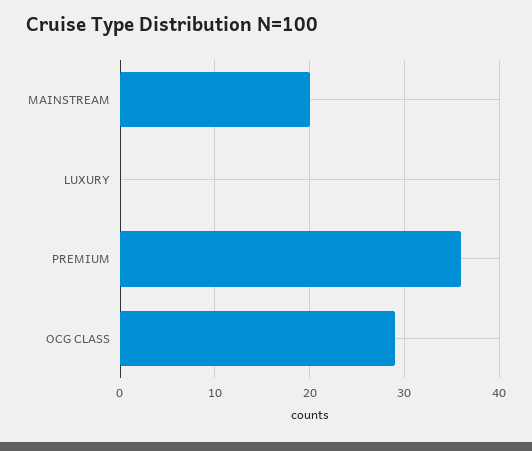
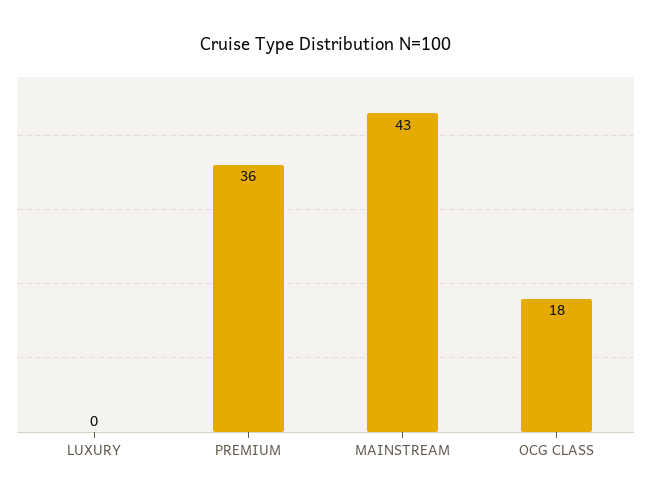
MAINSTREAM: 20 -> 43
OCG CLASS: 29 -> 18

